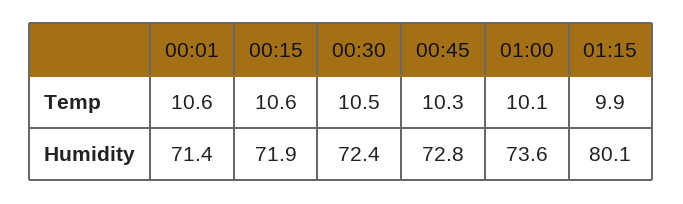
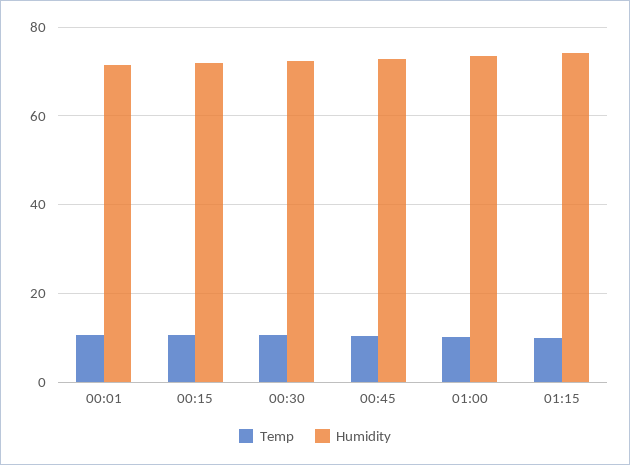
Humidity, 01:15: 80.1 -> 74

